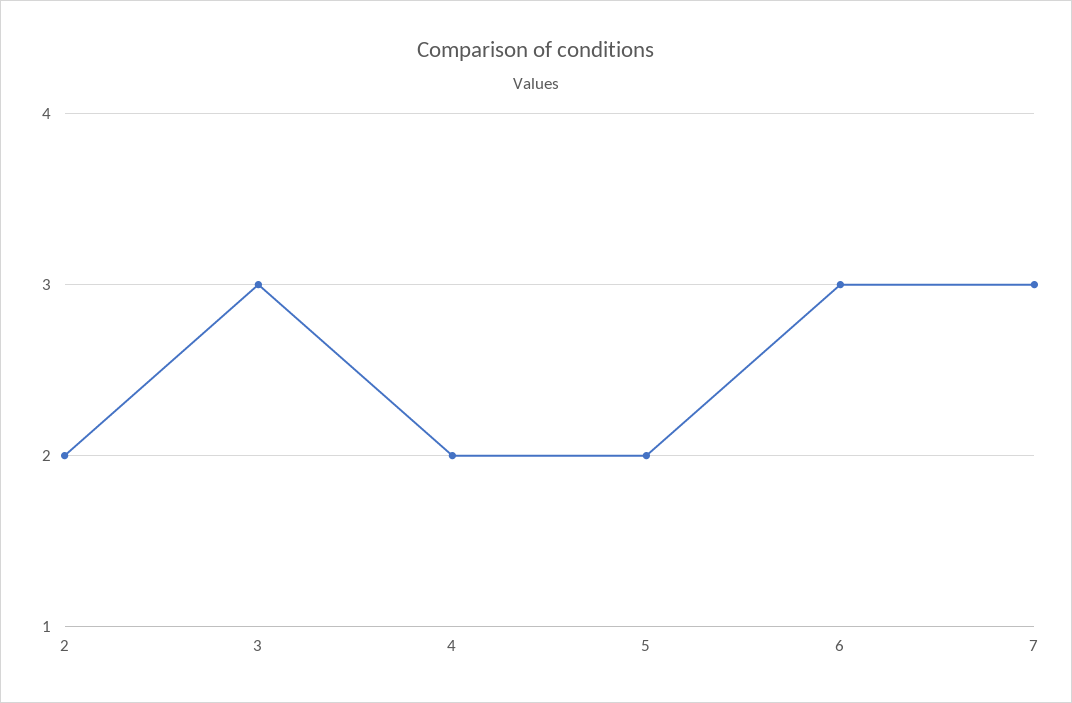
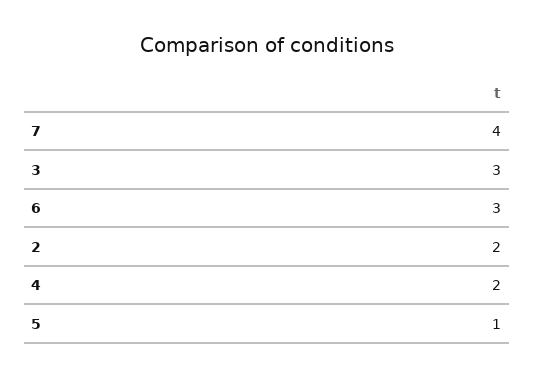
5: 2 -> 1
7: 3 -> 4

